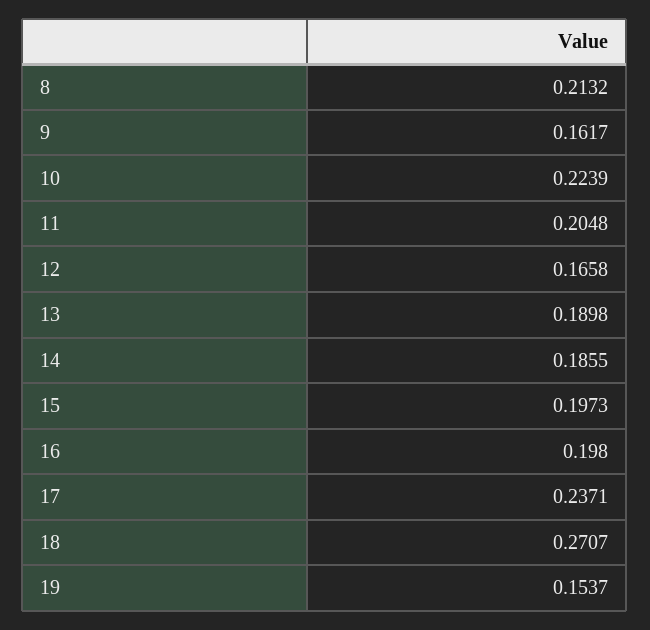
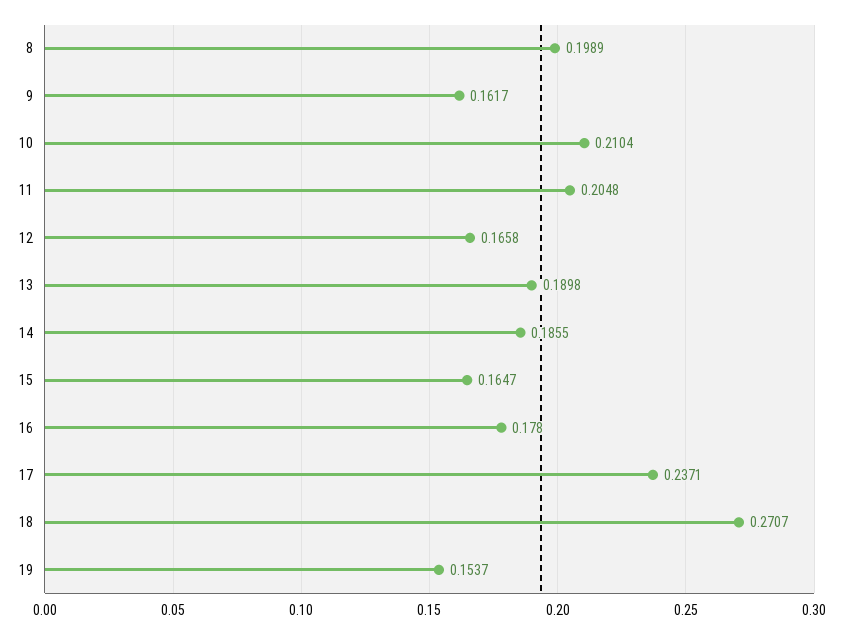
8: 0.2132 -> 0.1989
10: 0.2239 -> 0.2104
15: 0.1973 -> 0.1647
16: 0.198 -> 0.178

